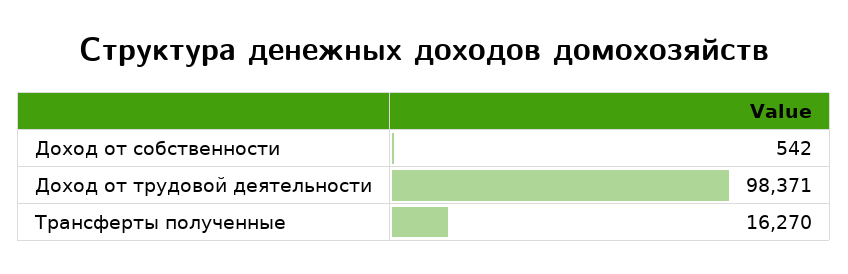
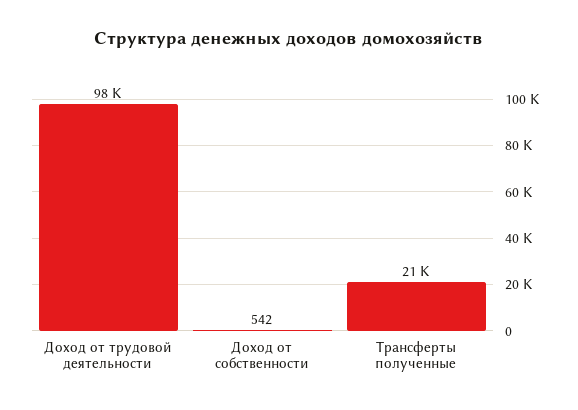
Трансферты полученные: 16270 -> 21000

